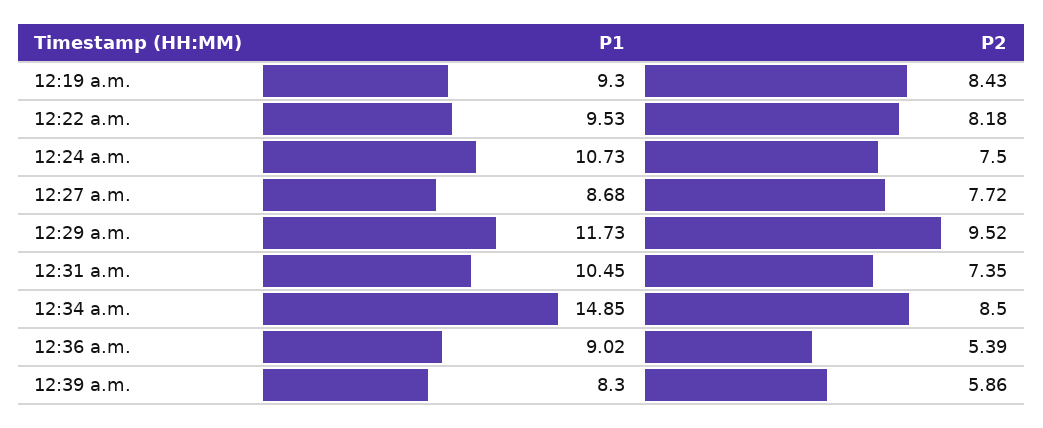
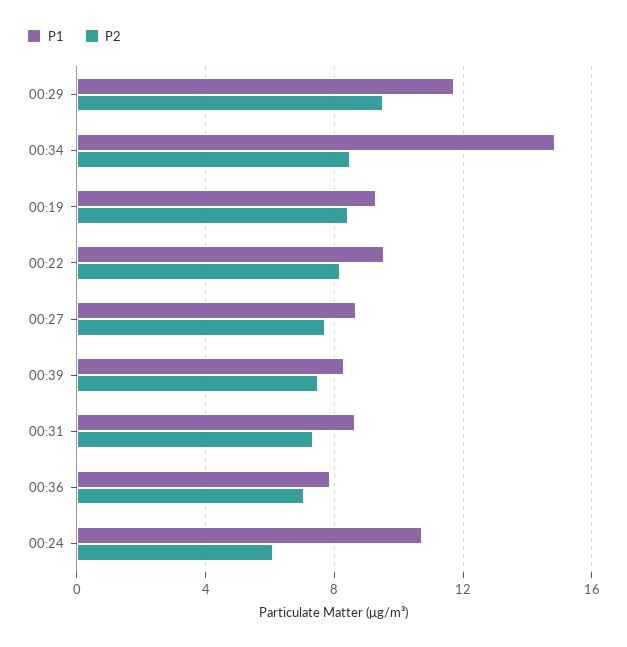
P2, 12:24 a.m.: 7.5 -> 6
P1, 12:31 a.m.: 10.45 -> 8.5
P1, 12:36 a.m.: 9.02 -> 8
P2, 12:36 a.m.: 5.39 -> 7
P2, 12:39 a.m.: 5.86 -> 7.5

